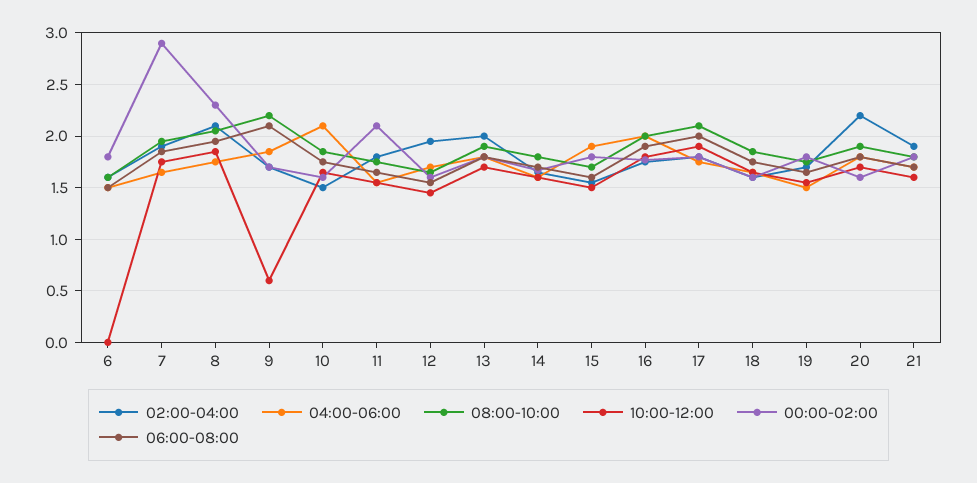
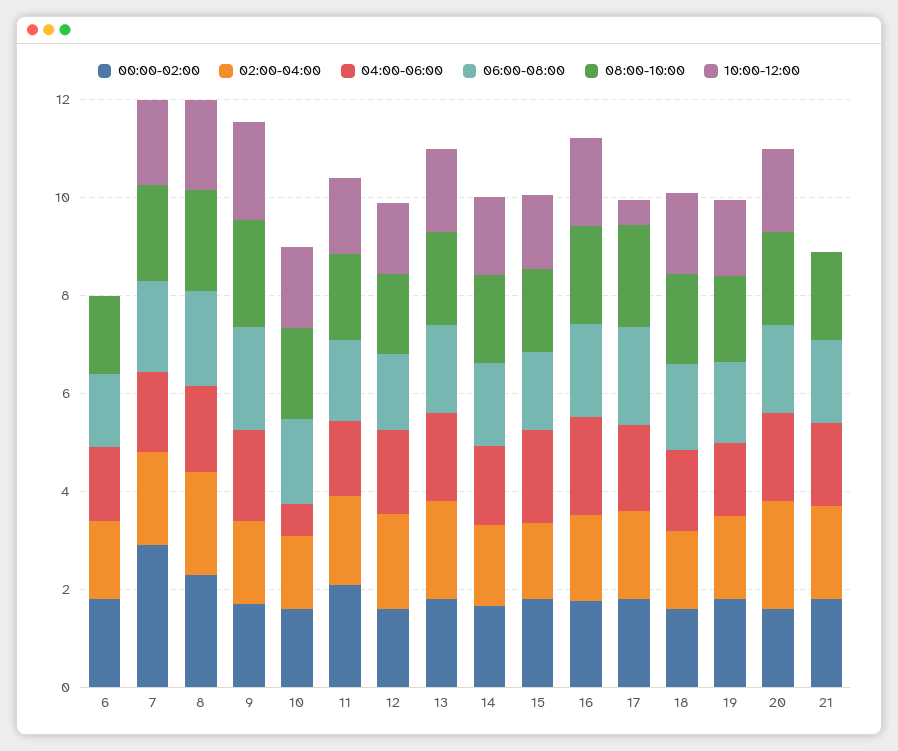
10:00-12:00, 9: 0.6 -> 2
04:00-06:00, 10: 2.1 -> 0.5
10:00-12:00, 17: 1.9 -> 0.5
10:00-12:00, 21: 1.6 -> 0

